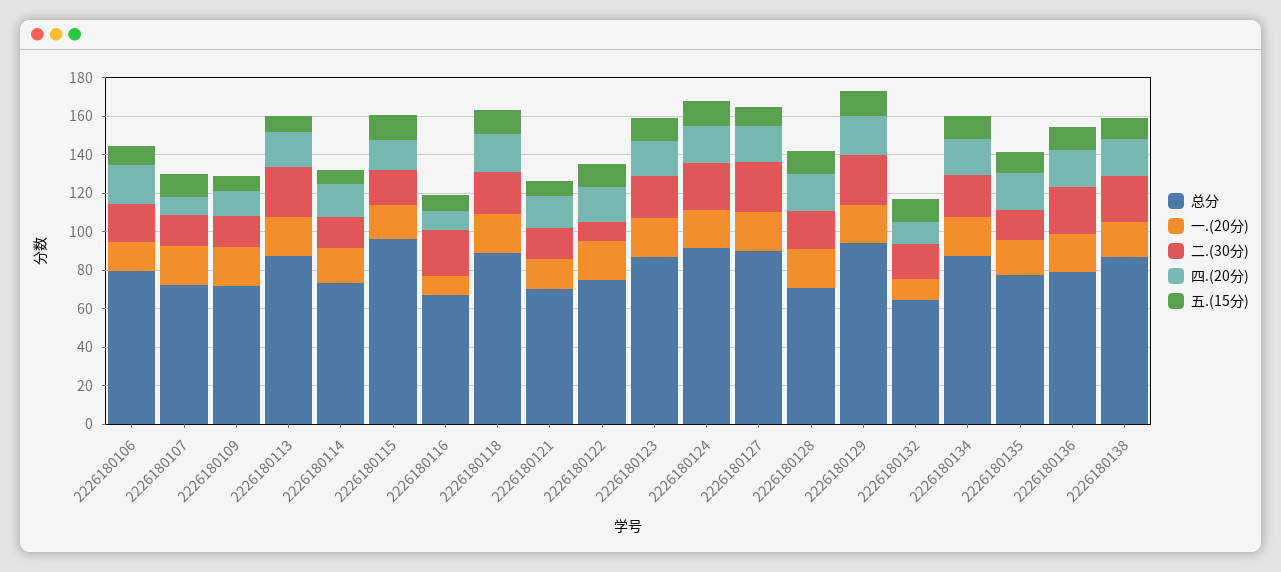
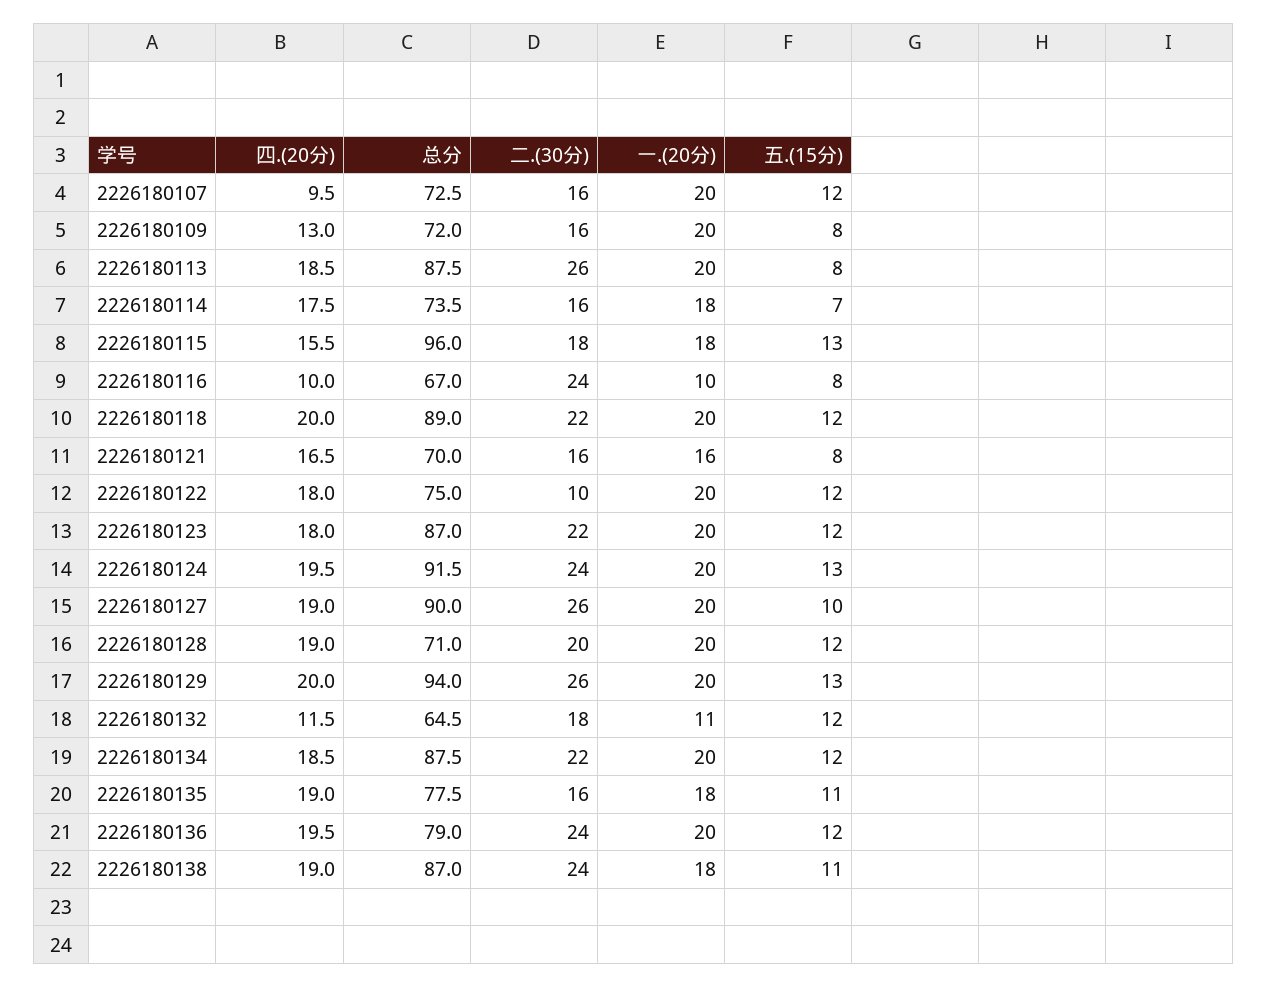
总分, 2226180106: 80 -> none
一.(20分), 2226180106: 15 -> none
二.(30分), 2226180106: 20 -> none
四.(20分), 2226180106: 20 -> none
五.(15分), 2226180106: 10 -> none

